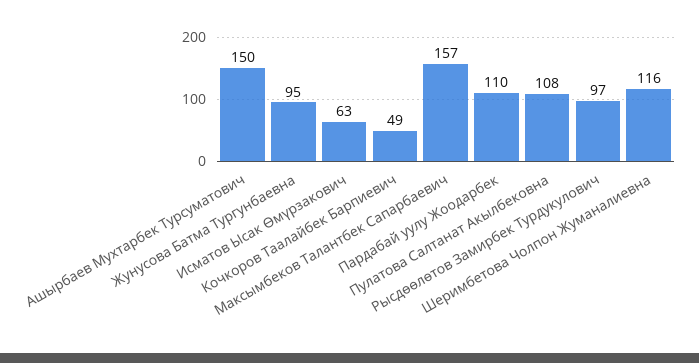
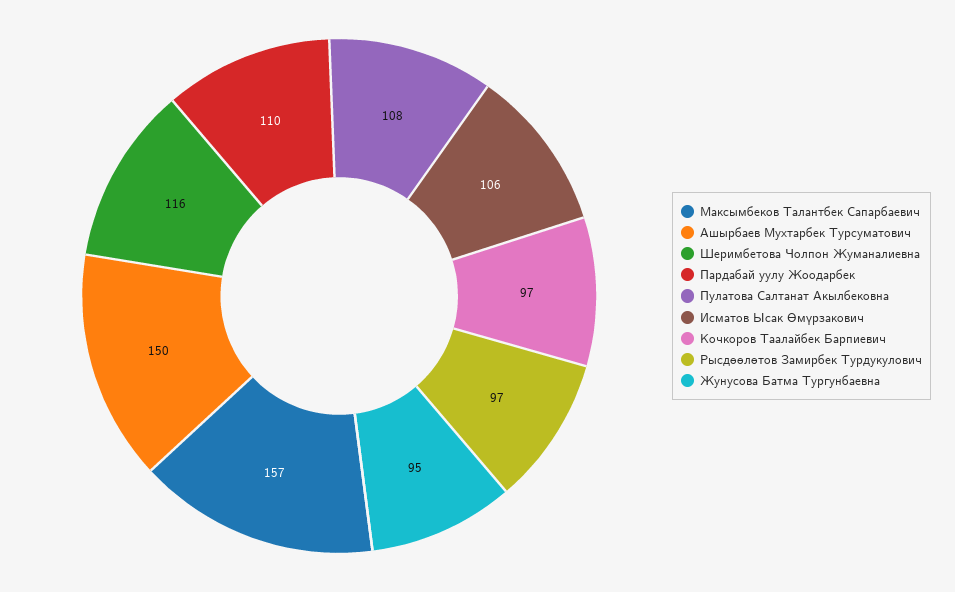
Исматов Ысак Өмүрзакович: 63 -> 106
Кочкоров Таалайбек Барпиевич: 49 -> 97

